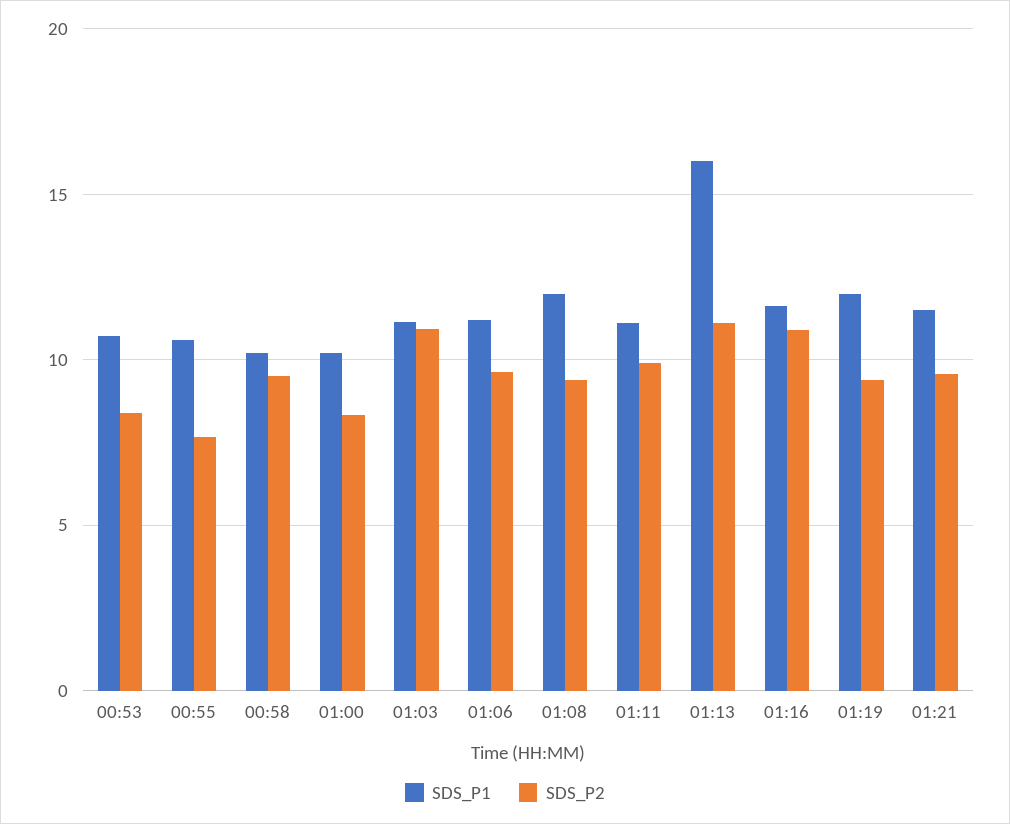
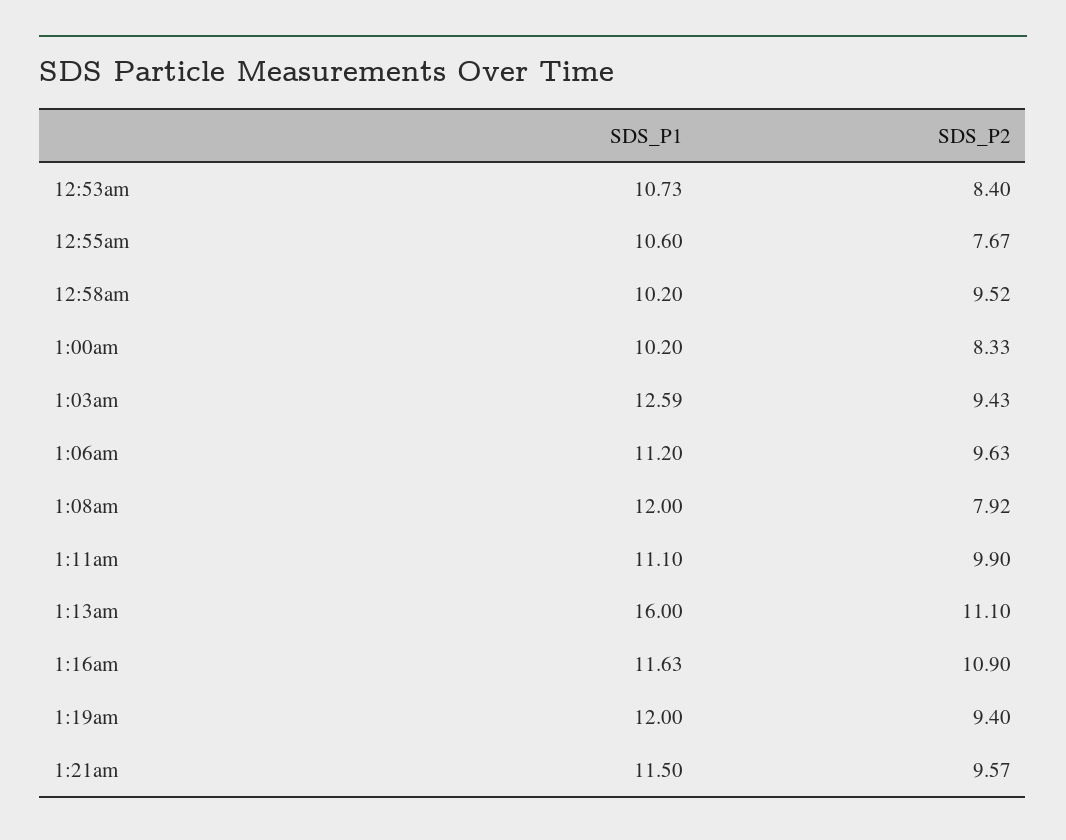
SDS_P1, 01:03: 11 -> 12.59
SDS_P2, 01:03: 11 -> 9.43
SDS_P2, 01:08: 9.5 -> 7.92

